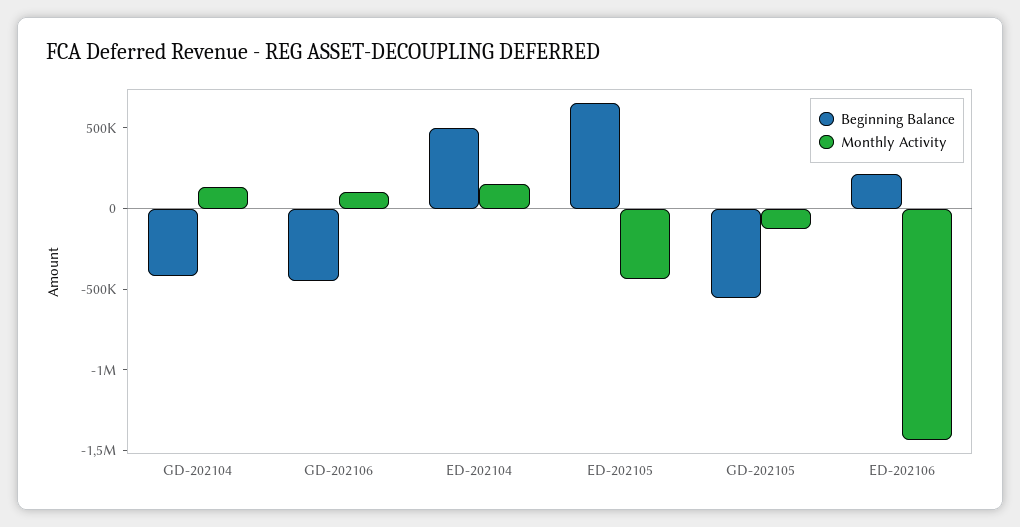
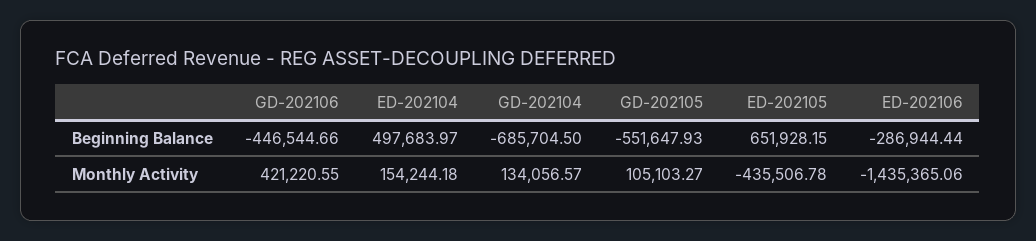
Beginning Balance, GD-202104: -400000 -> -685704.5
Monthly Activity, GD-202106: 100000 -> 421220.55
Monthly Activity, GD-202105: -100000 -> 105103.27
Beginning Balance, ED-202106: 200000 -> -286944.44

